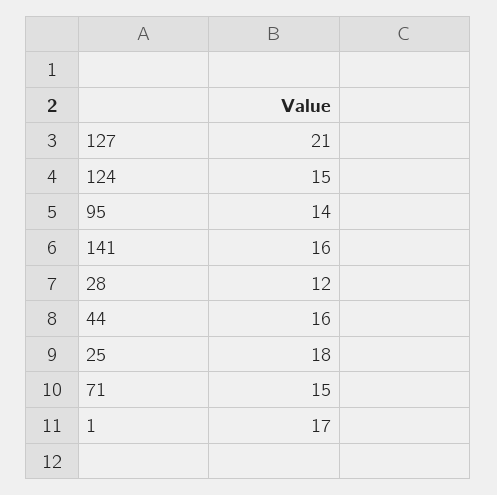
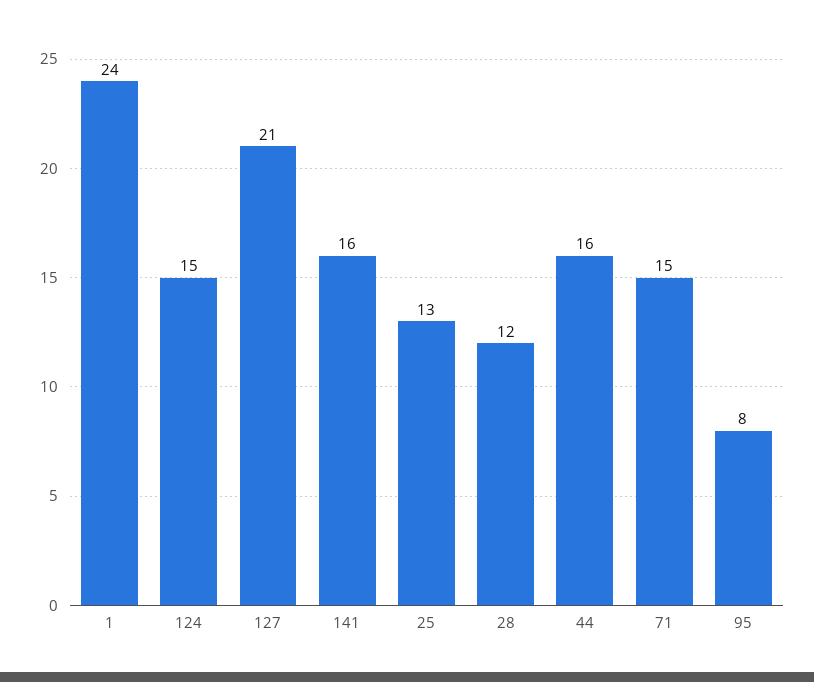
95: 14 -> 8
25: 18 -> 13
1: 17 -> 24

